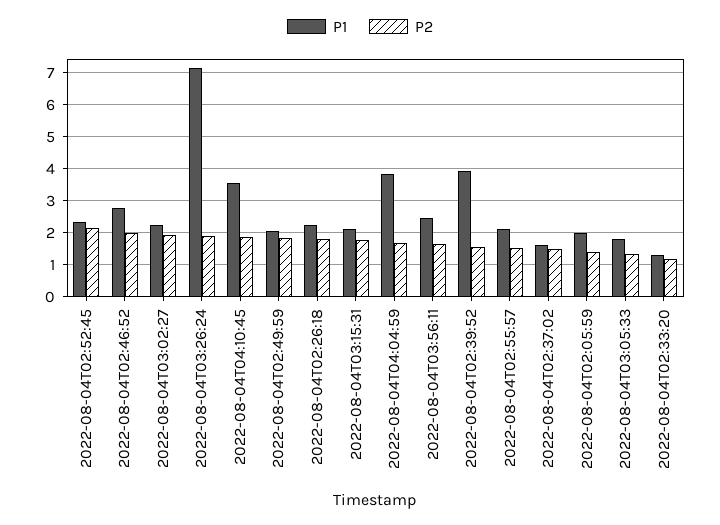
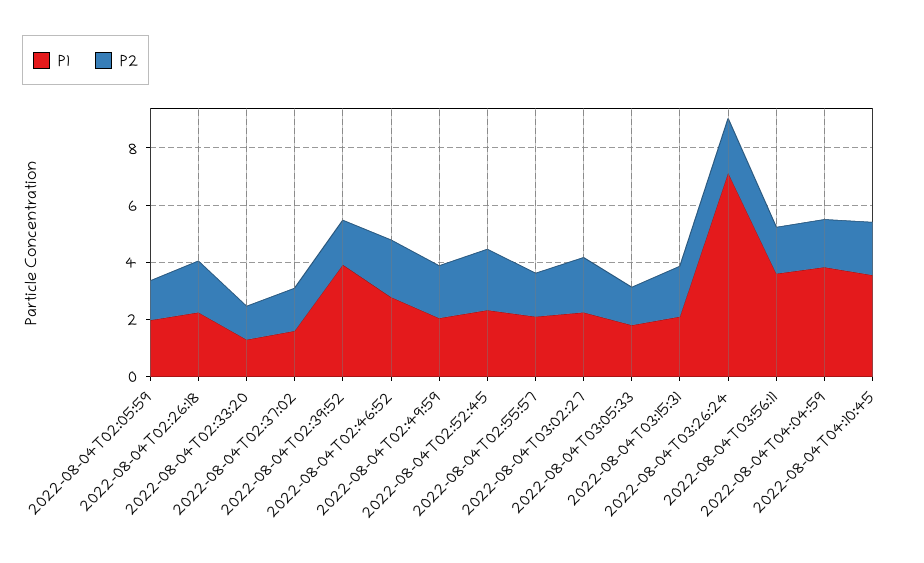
P1, 2022-08-04T03:56:11: 2.4 -> 3.5

